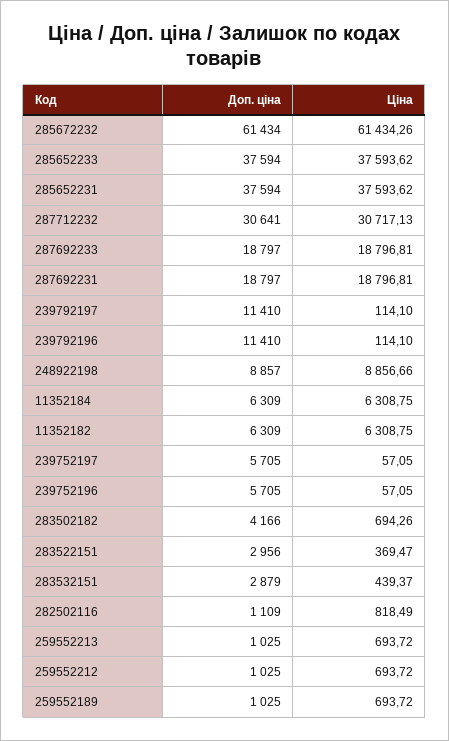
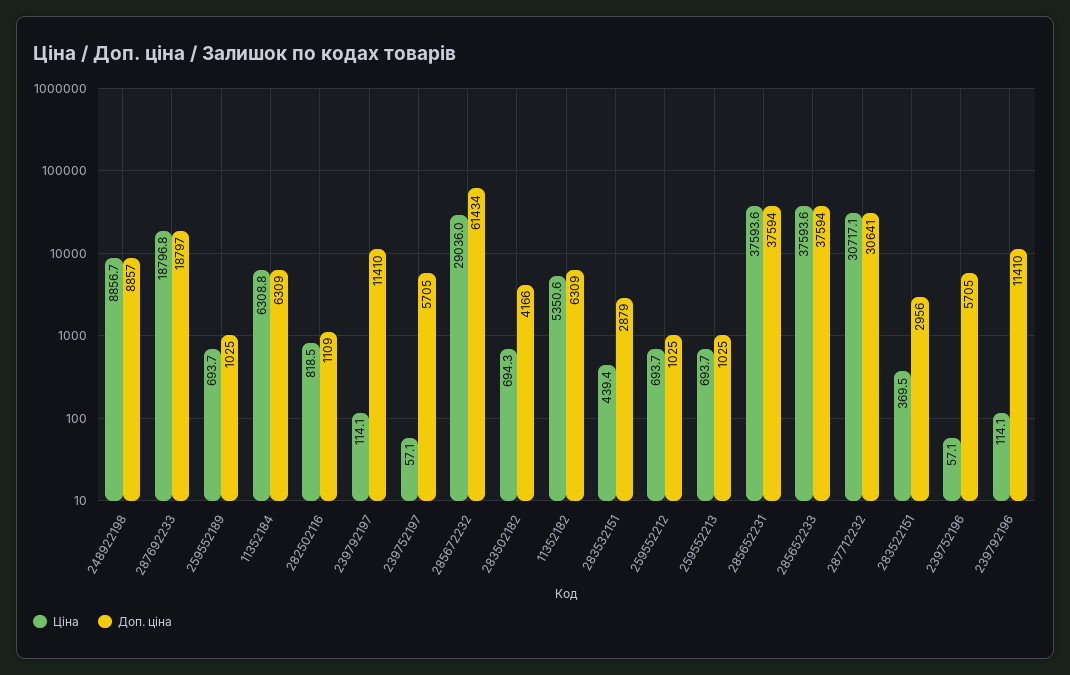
Ціна, 285672232: 61434.26 -> 29036
Доп. ціна, 287692231: 18797 -> none
Ціна, 287692231: 18796.81 -> none
Ціна, 11352182: 6308.75 -> 5350.6

